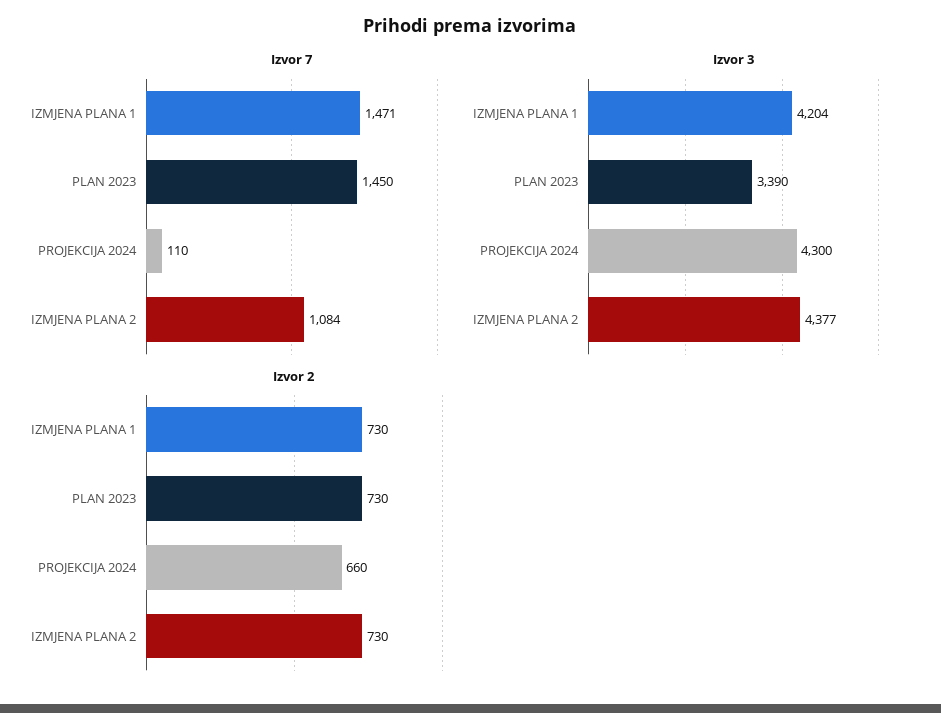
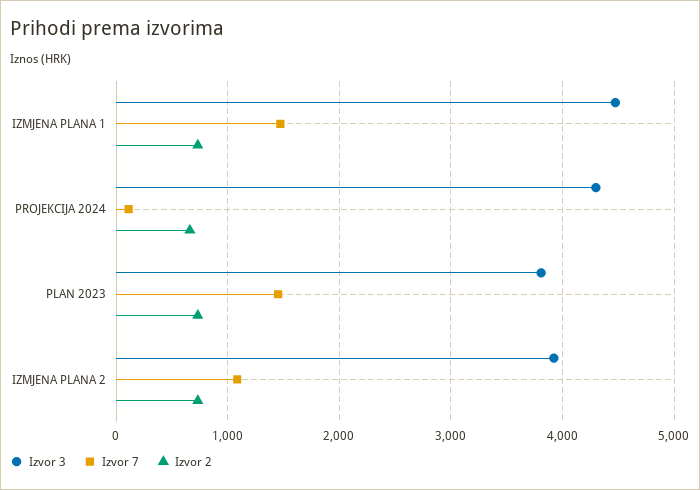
Izvor 3, IZMJENA PLANA 1: 4204 -> 4500
Izvor 3, PLAN 2023: 3390 -> 3800
Izvor 3, IZMJENA PLANA 2: 4377 -> 3900

